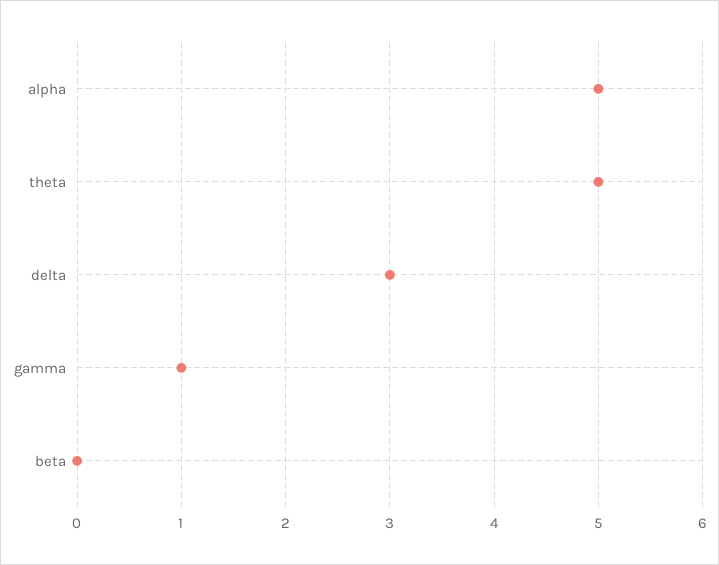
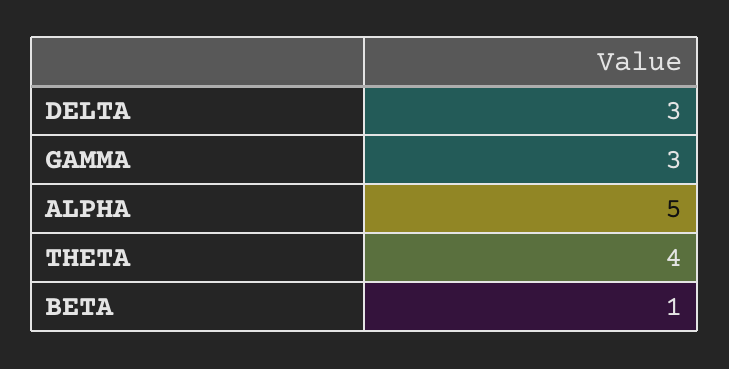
theta: 5 -> 4
gamma: 1 -> 3
beta: 0 -> 1

